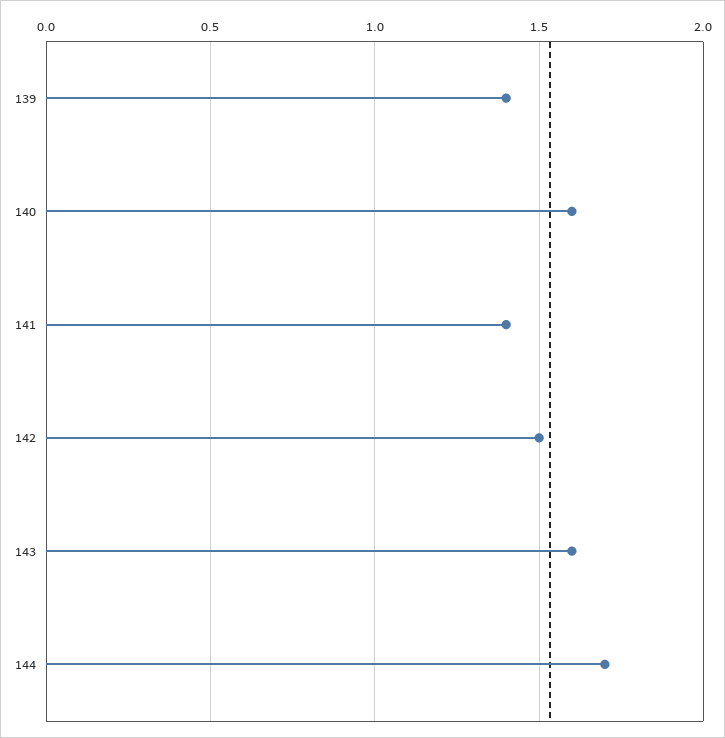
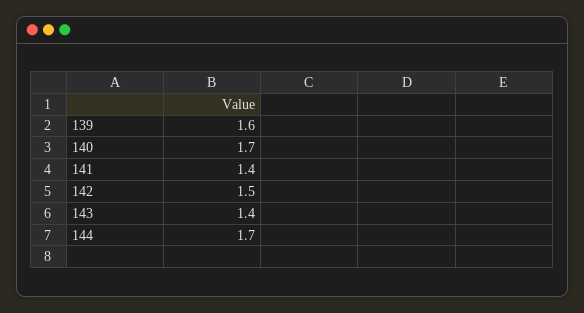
139: 1.4 -> 1.6
140: 1.6 -> 1.7
143: 1.6 -> 1.4

